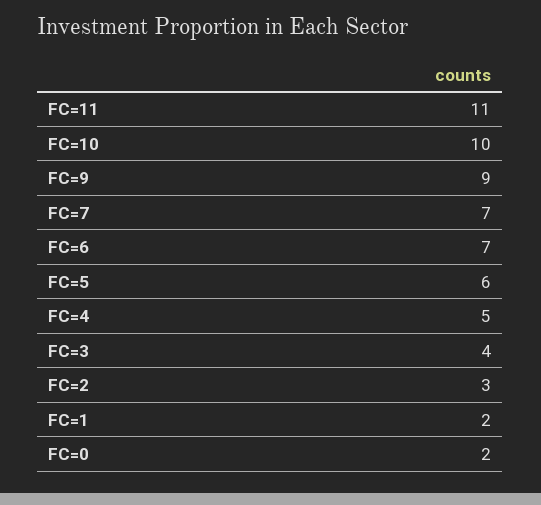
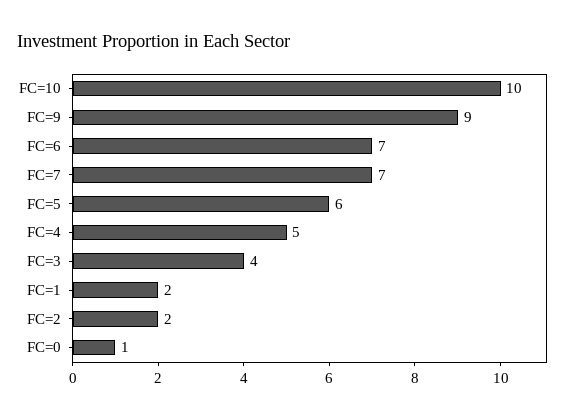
FC=11: 11 -> none
FC=2: 3 -> 2
FC=0: 2 -> 1

